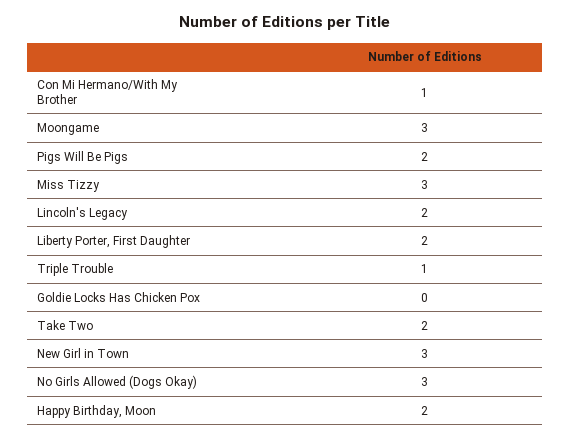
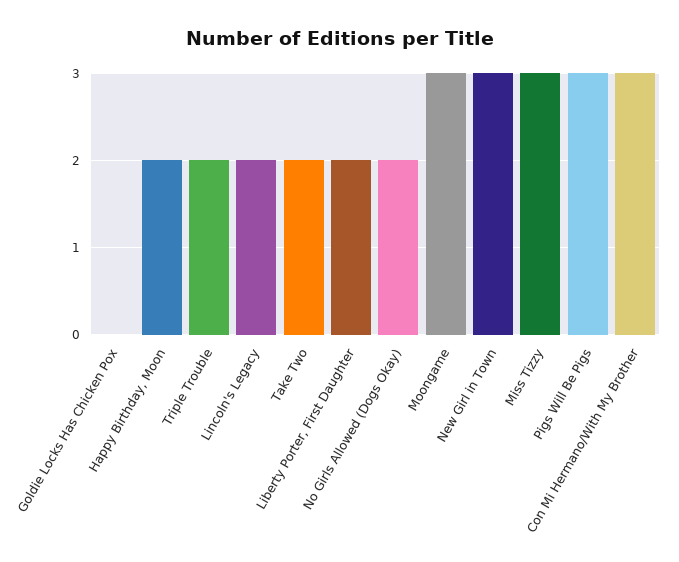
Con Mi Hermano/With My Brother: 1 -> 3
Pigs Will Be Pigs: 2 -> 3
Triple Trouble: 1 -> 2
No Girls Allowed (Dogs Okay): 3 -> 2

